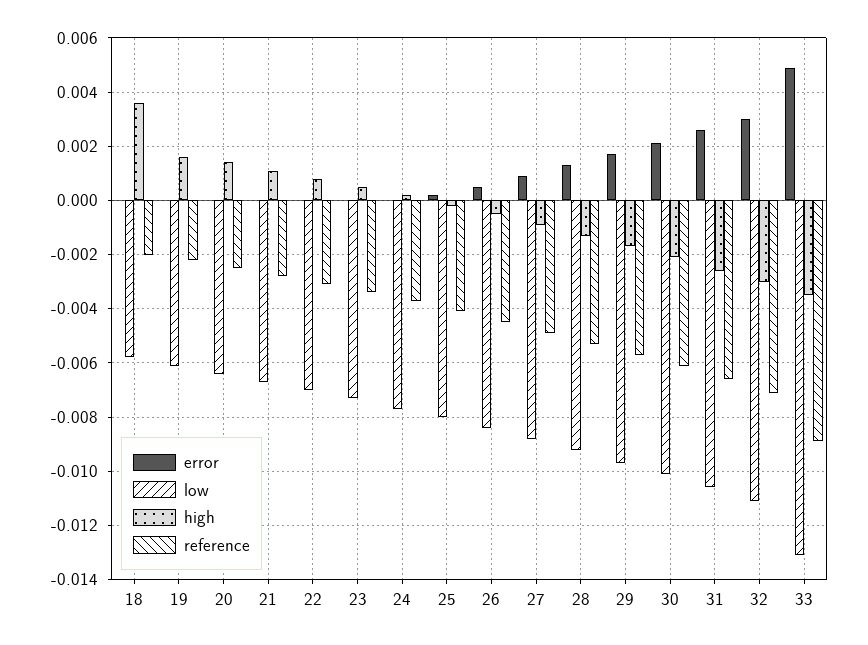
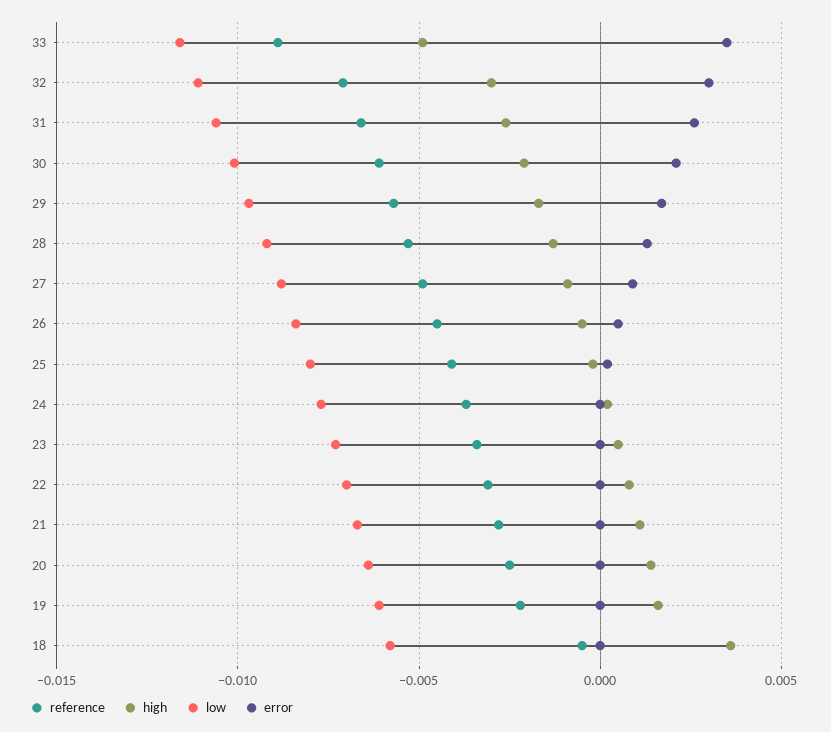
reference, 18: -0.002 -> -0.0005
error, 33: 0.005 -> 0.0035
low, 33: -0.013 -> -0.0115
high, 33: -0.0035 -> -0.005

